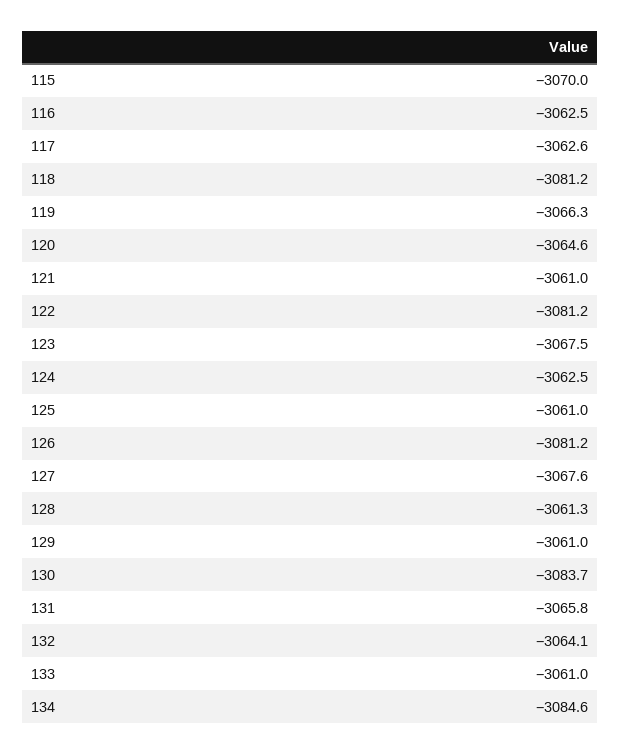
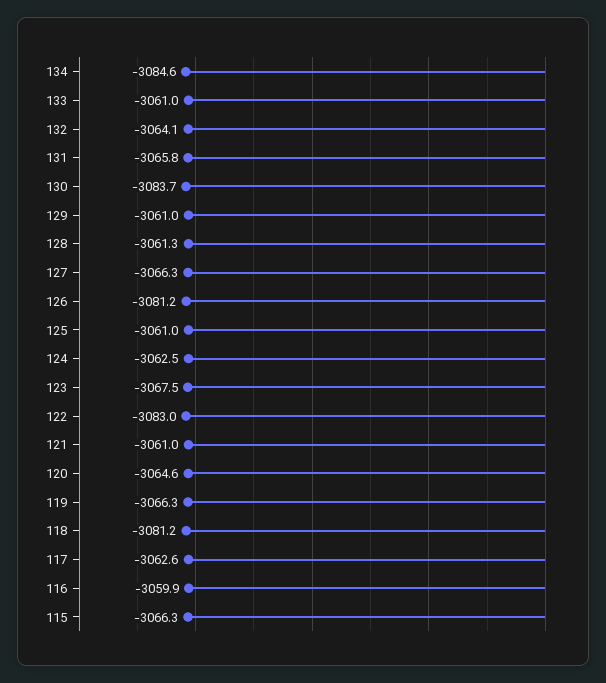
115: -3070 -> -3066.3
116: -3062.5 -> -3059.9
122: -3081.2 -> -3083
127: -3067.6 -> -3066.3

